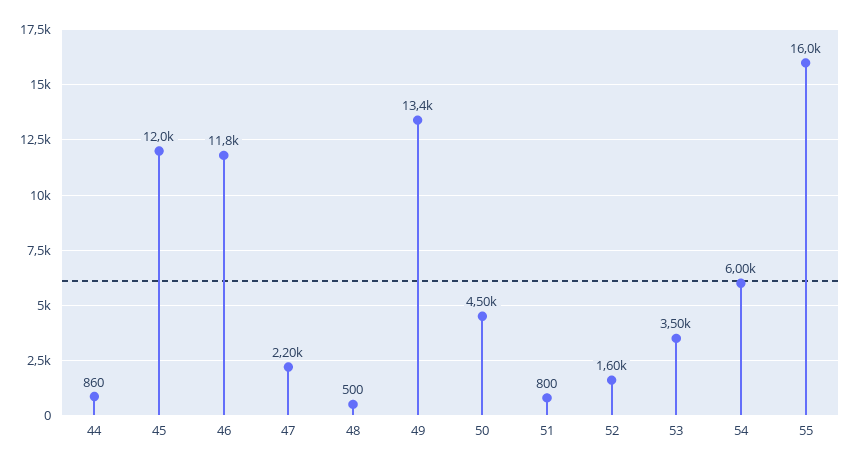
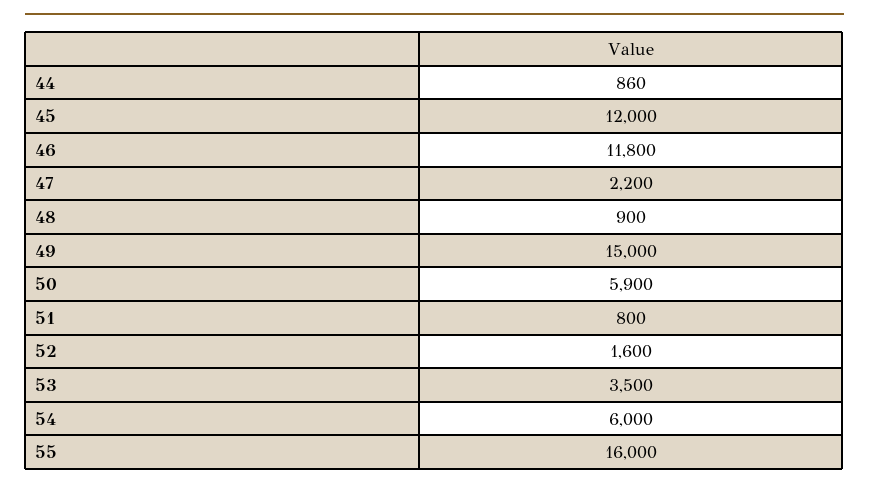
48: 500 -> 900
49: 13400 -> 15000
50: 4500 -> 5900

